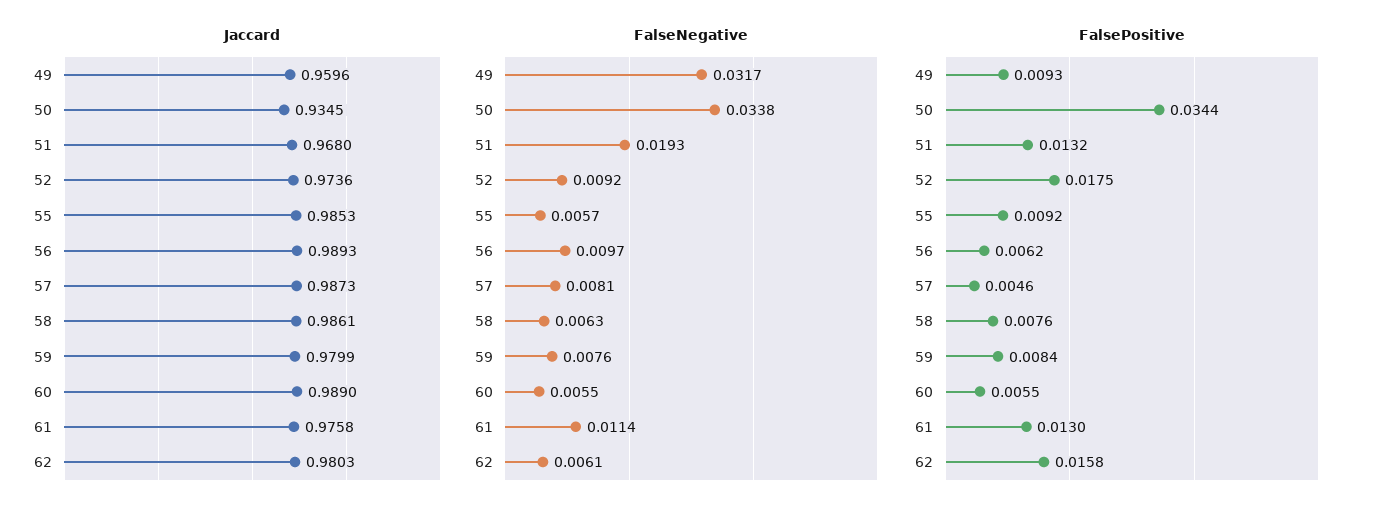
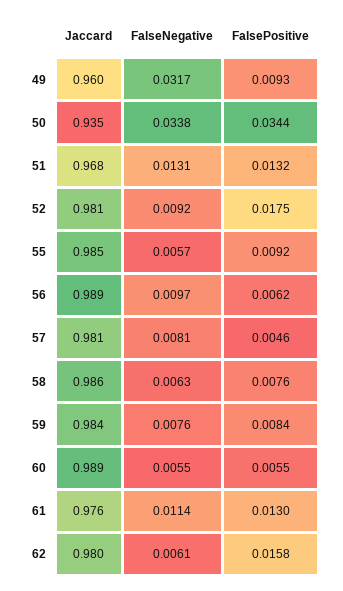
Jaccard, 52: 0.9736 -> 0.981
Jaccard, 57: 0.9873 -> 0.981
Jaccard, 59: 0.9799 -> 0.984
FalseNegative, 51: 0.0193 -> 0.0131

